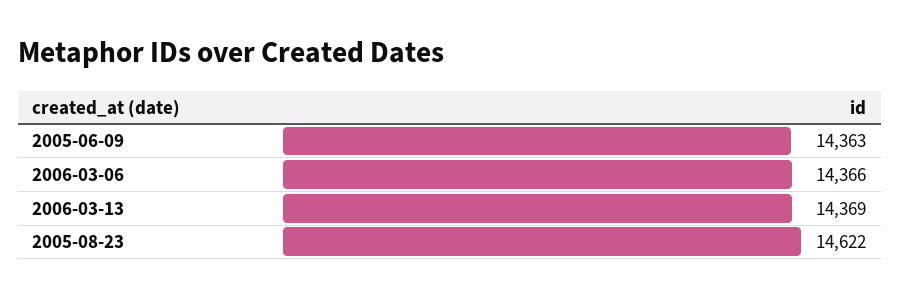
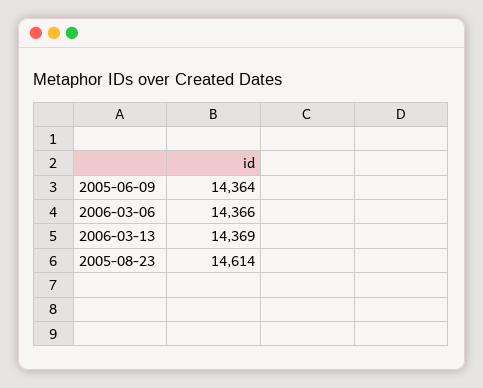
2005-06-09: 14363 -> 14364
2005-08-23: 14622 -> 14614

